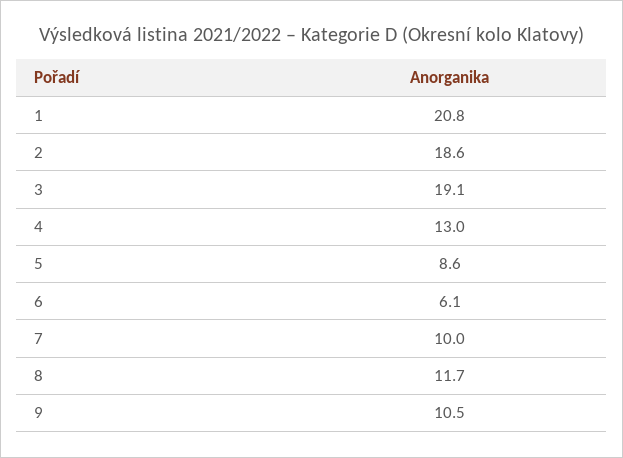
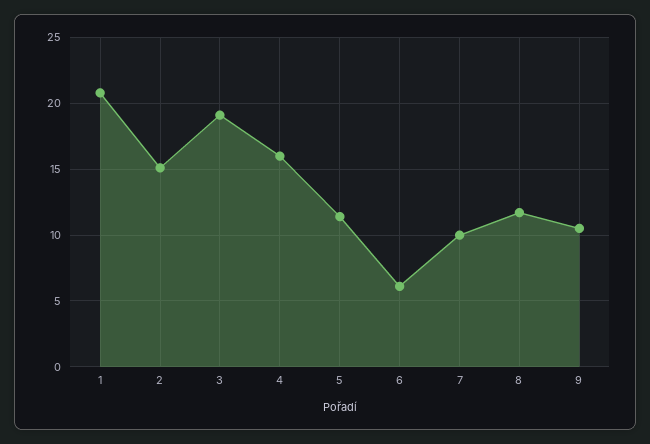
2: 18.6 -> 15
4: 13 -> 16
5: 8.6 -> 11.5

